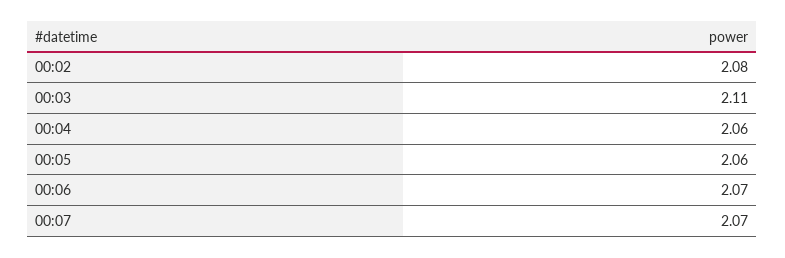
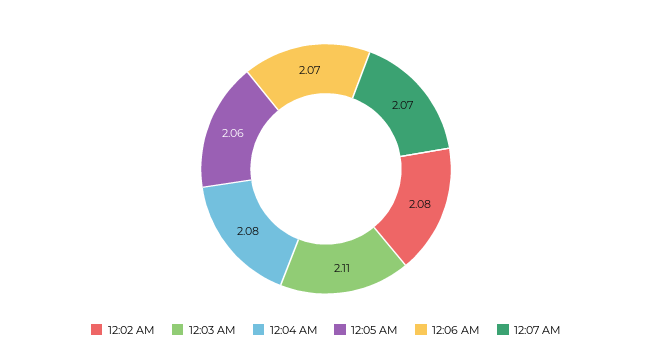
00:04: 2.06 -> 2.08

